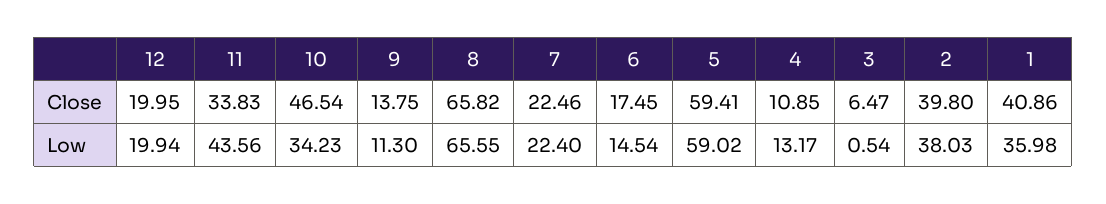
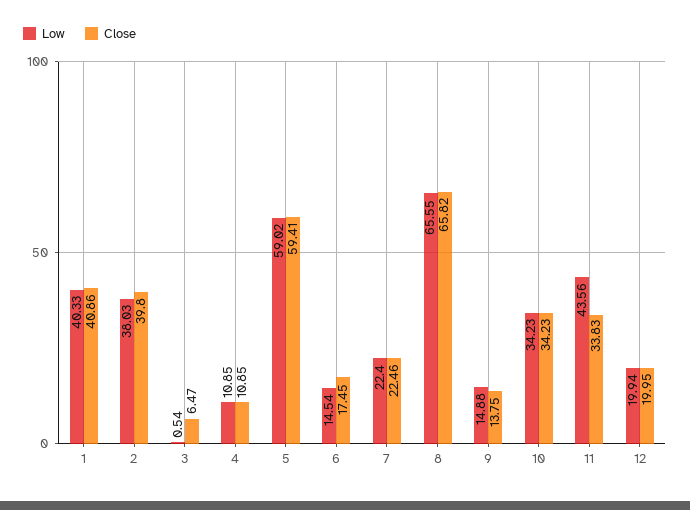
Close, 10: 46.54 -> 34.23
Low, 9: 11.3 -> 14.88
Low, 4: 13.17 -> 10.85
Low, 1: 35.98 -> 40.33

